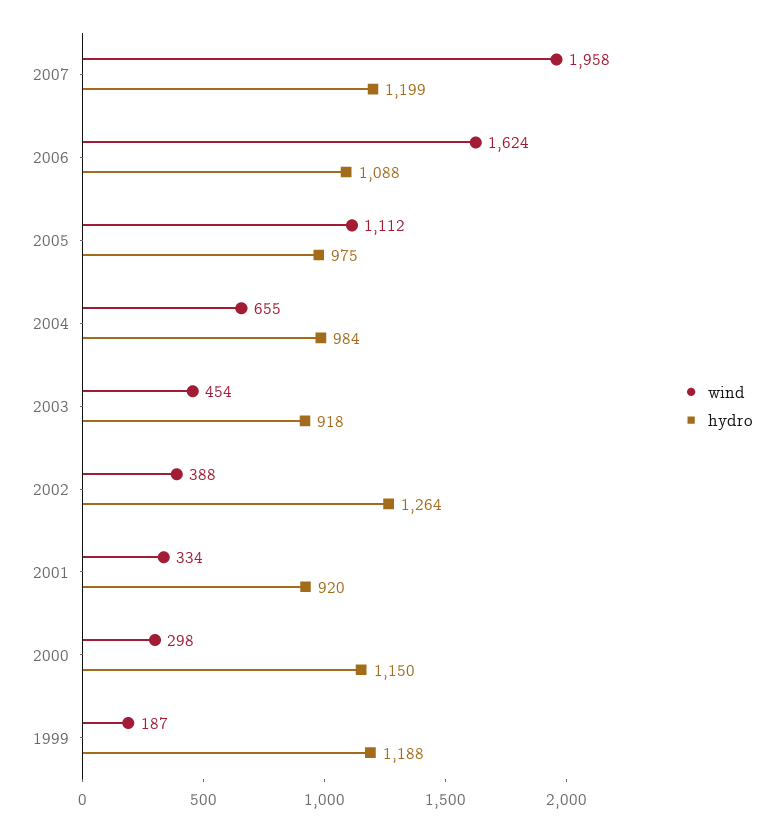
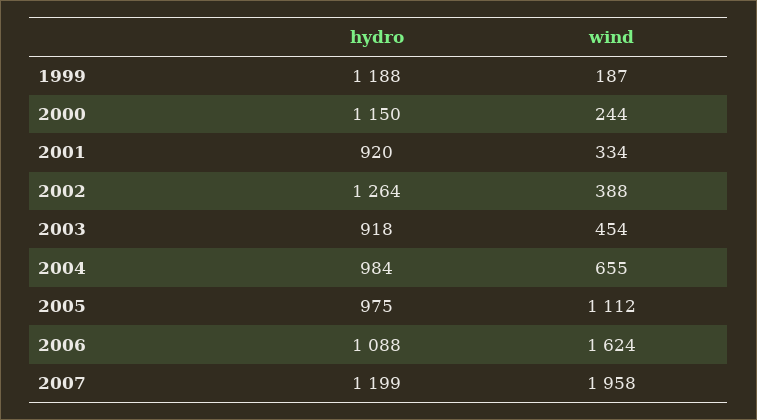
wind, 2000: 298 -> 244

